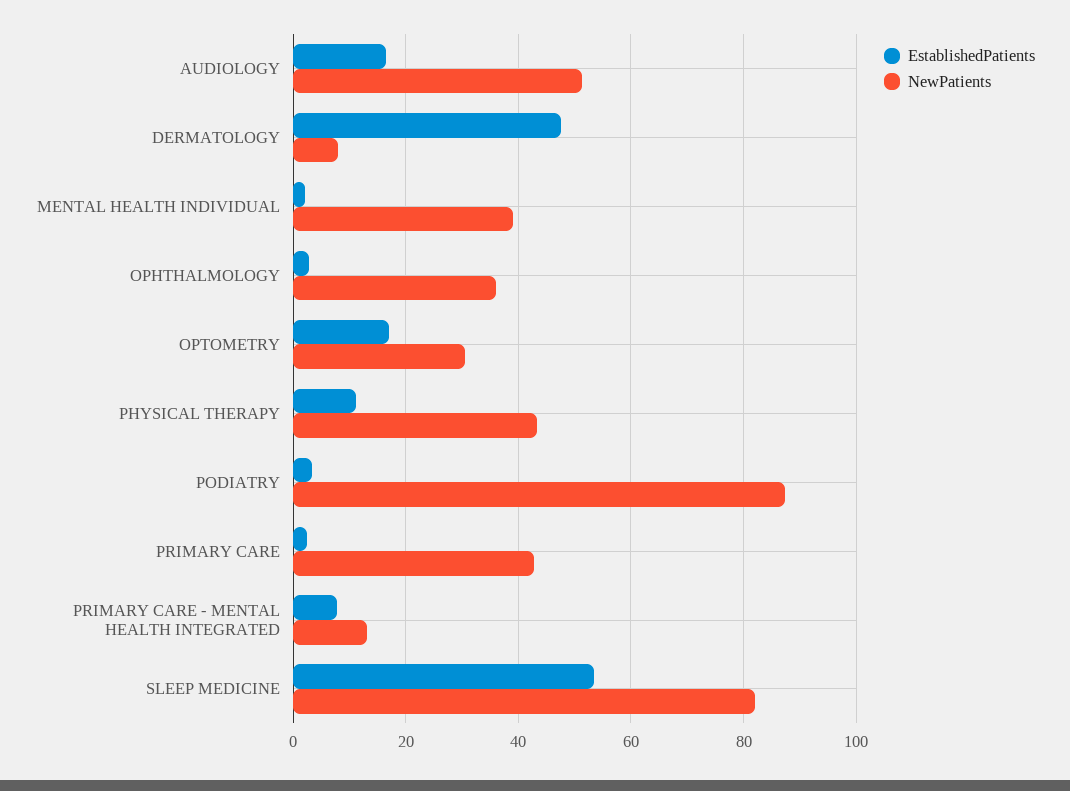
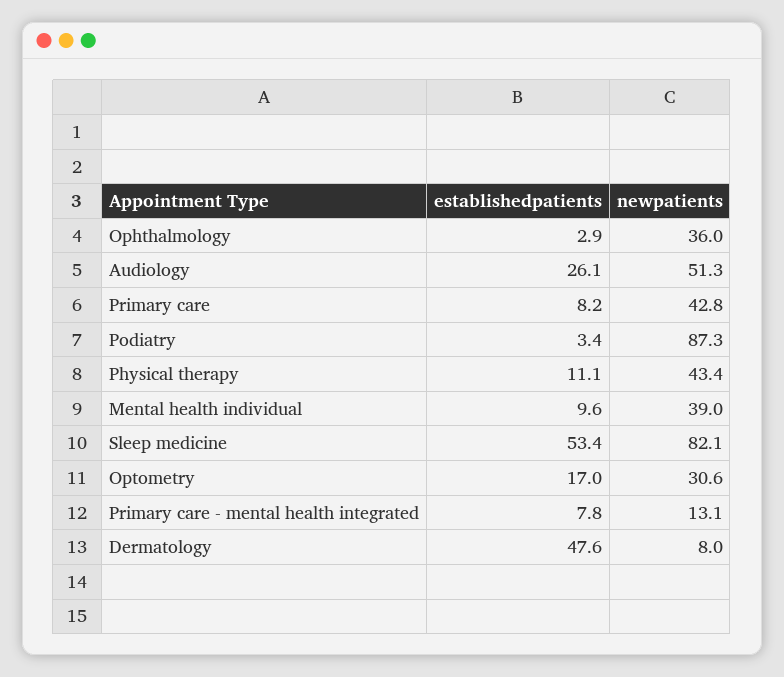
EstablishedPatients, AUDIOLOGY: 16 -> 26.1
EstablishedPatients, MENTAL HEALTH INDIVIDUAL: 2 -> 9.6
EstablishedPatients, PRIMARY CARE: 2 -> 8.2

